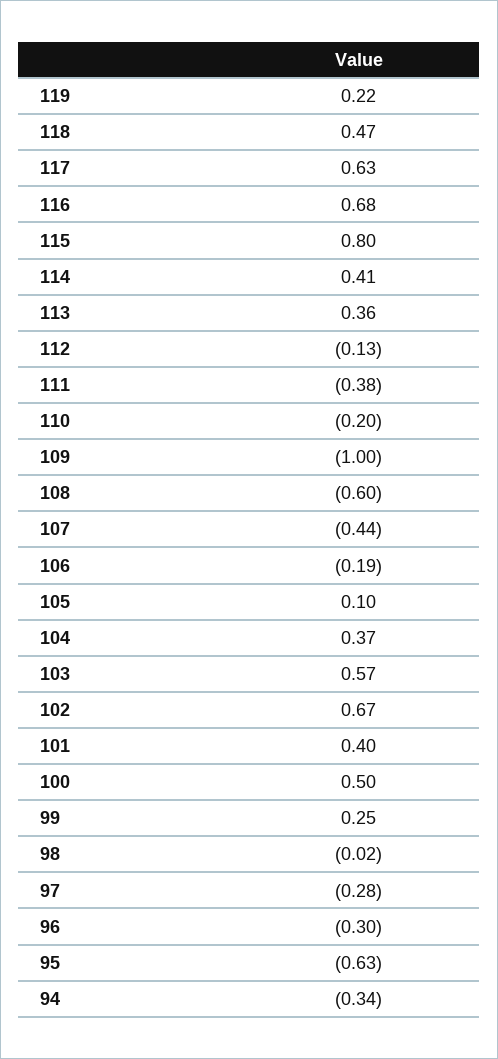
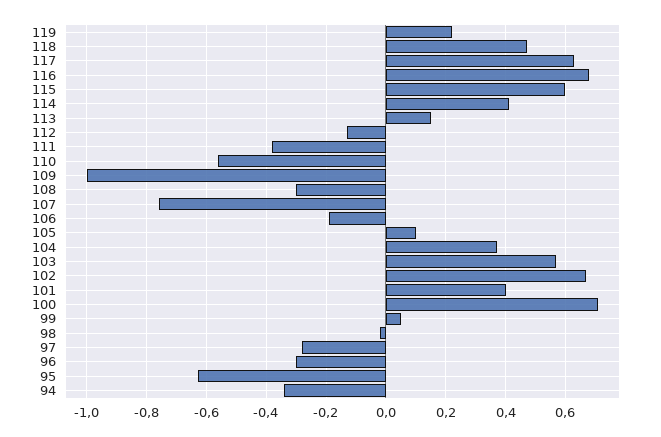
115: 0.8 -> 0.6
113: 0.36 -> 0.15
110: -0.2 -> -0.55
108: -0.6 -> -0.3
107: -0.44 -> -0.75
100: 0.5 -> 0.7
99: 0.25 -> 0.05

